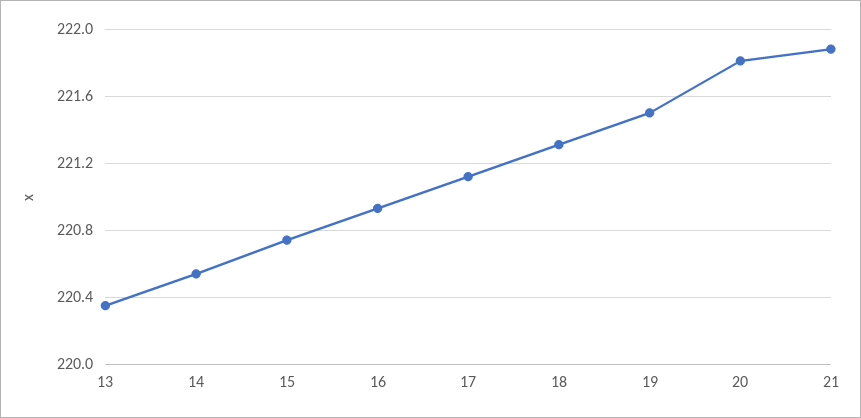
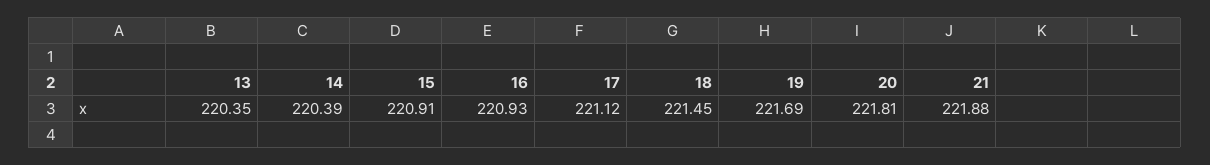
14: 220.55 -> 220.39
15: 220.75 -> 220.91
18: 221.3 -> 221.45
19: 221.5 -> 221.69

